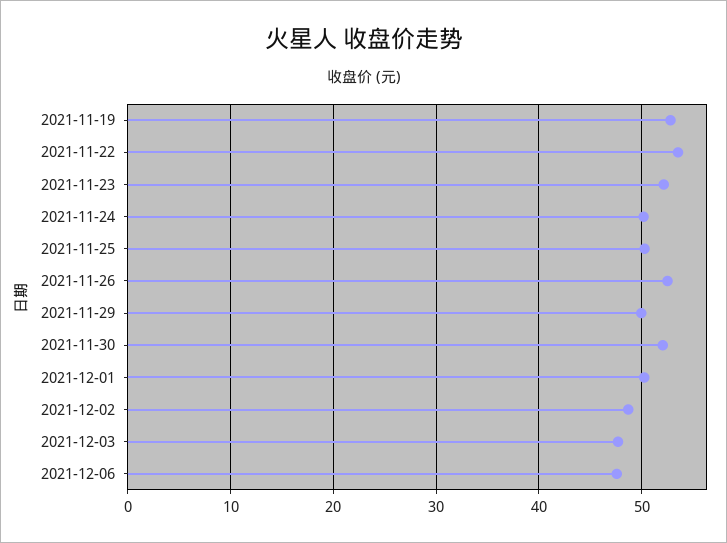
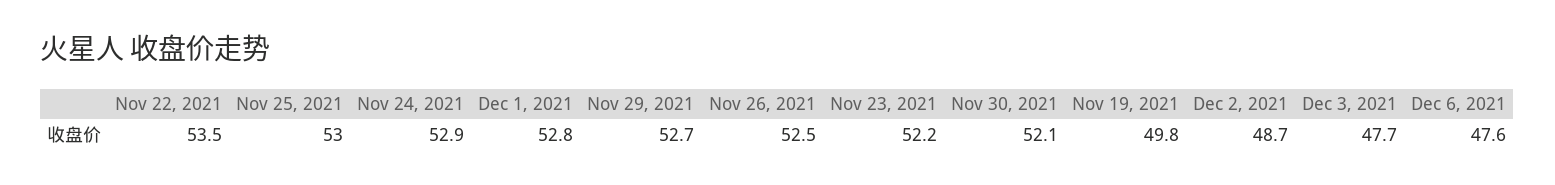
2021-11-19: 53 -> 49.8
2021-11-24: 50 -> 52.9
2021-11-25: 50 -> 53
2021-11-29: 50 -> 52.7
2021-12-01: 50 -> 52.8

